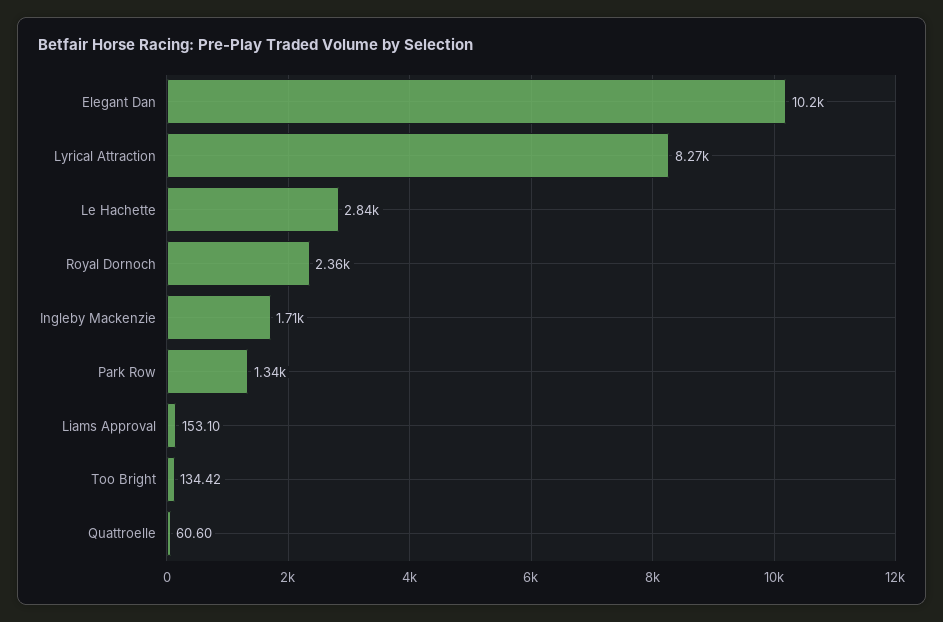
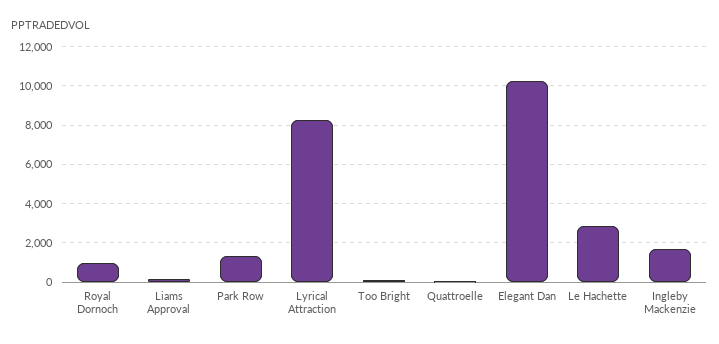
Royal Dornoch: 2360 -> 1000

